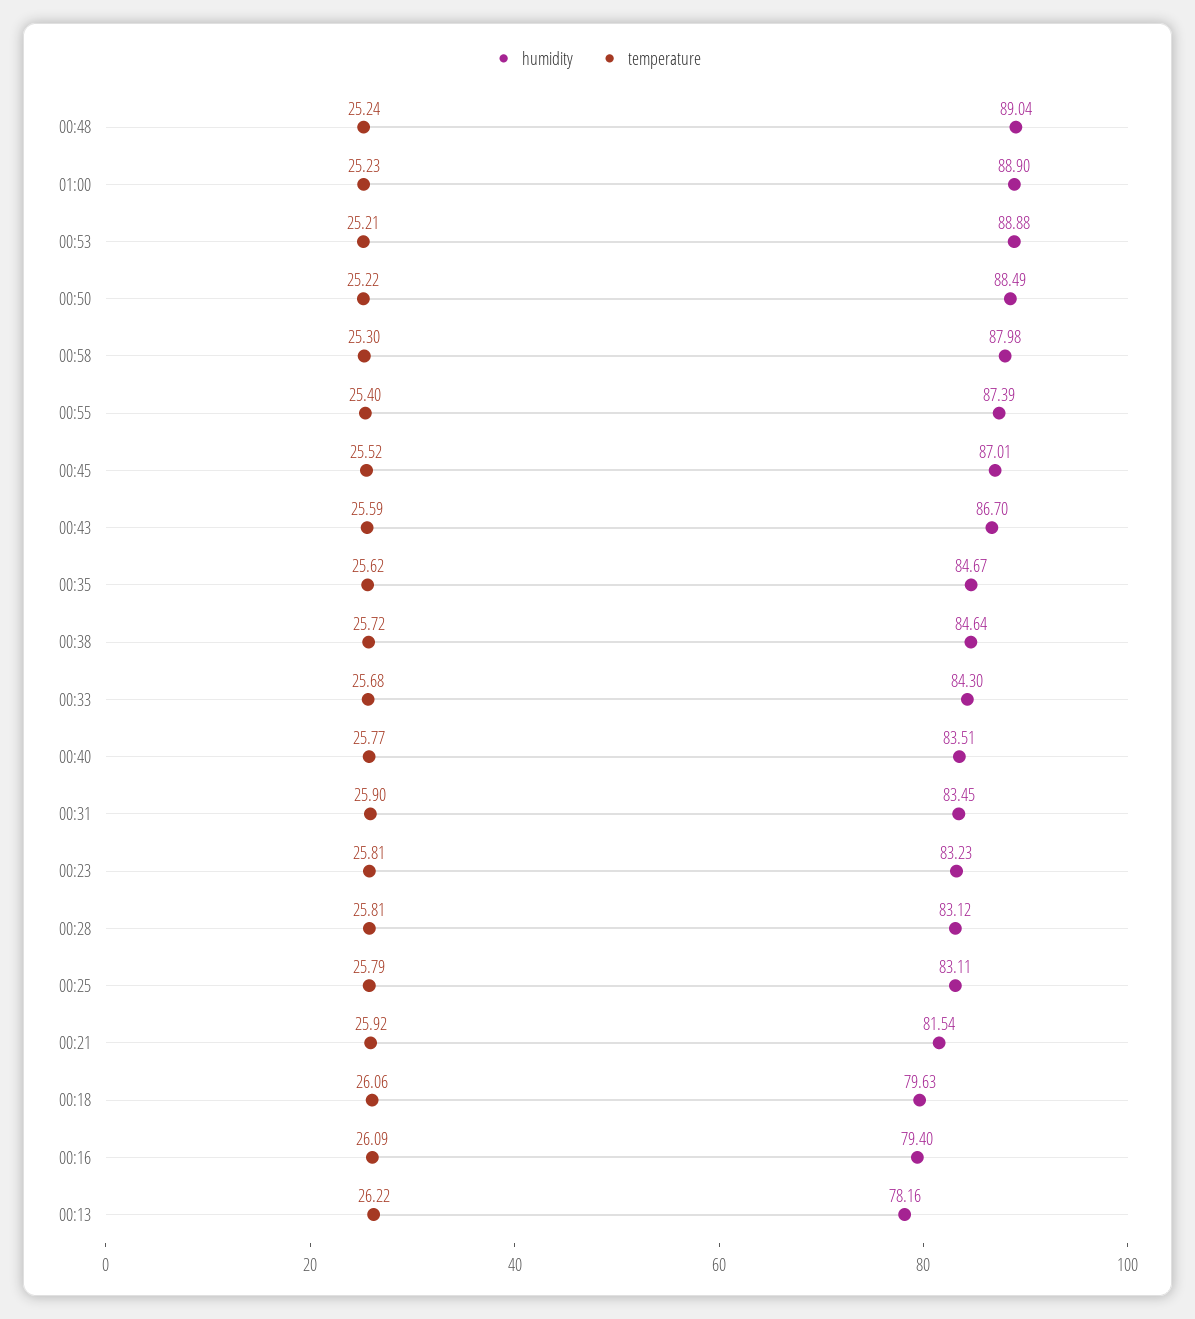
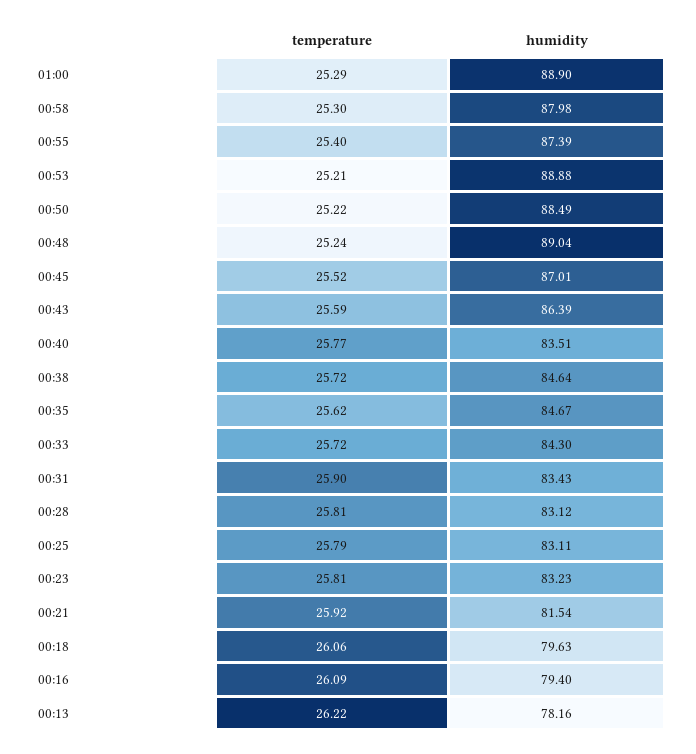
temperature, 01:00: 25.23 -> 25.29
humidity, 00:43: 86.7 -> 86.39
temperature, 00:33: 25.68 -> 25.72
humidity, 00:31: 83.45 -> 83.43

